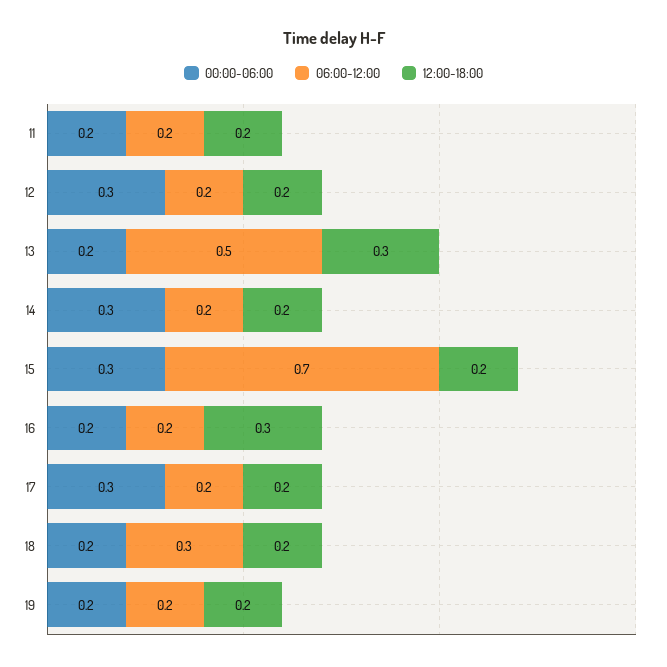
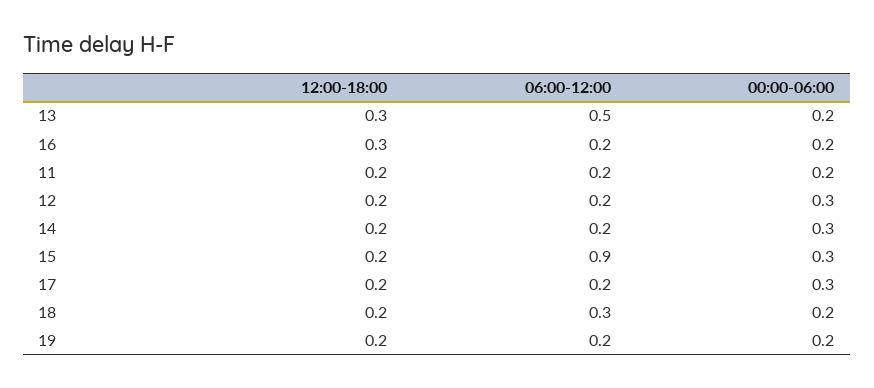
06:00-12:00, 15: 0.7 -> 0.9

